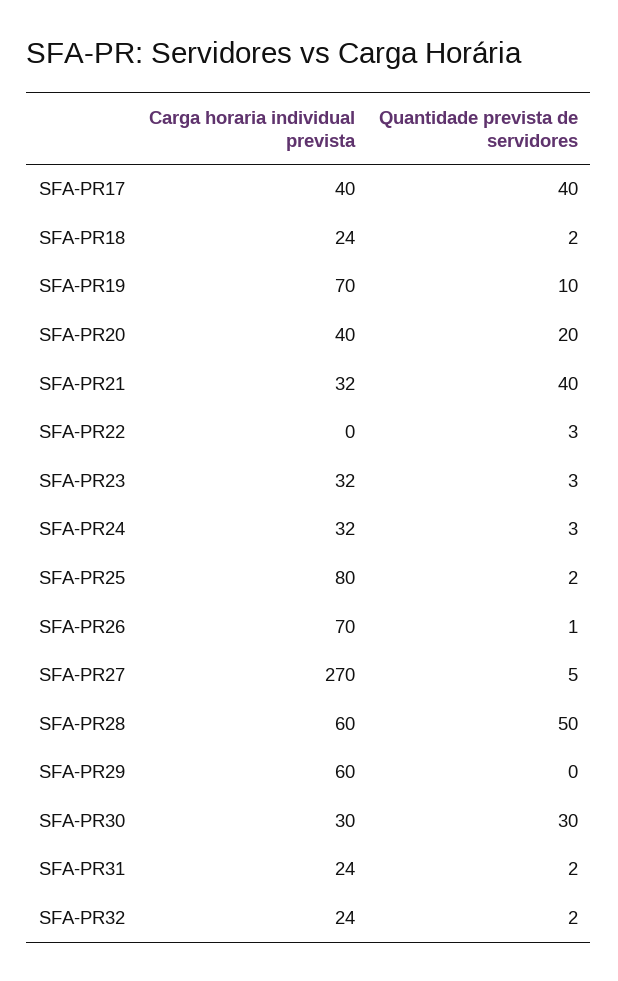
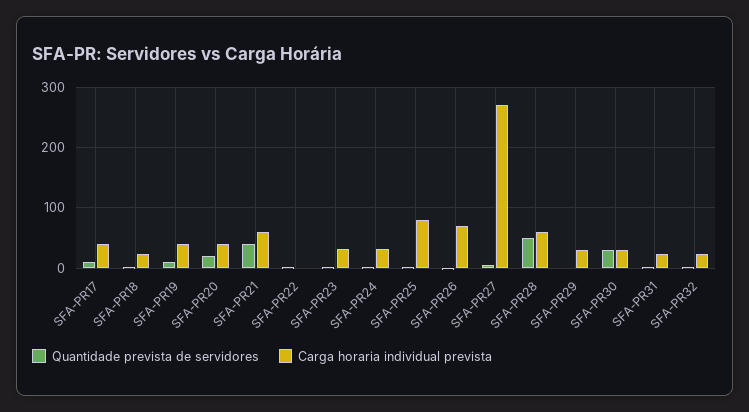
Quantidade prevista de servidores, SFA-PR17: 40 -> 10
Carga horaria individual prevista, SFA-PR19: 70 -> 40
Carga horaria individual prevista, SFA-PR21: 32 -> 60
Carga horaria individual prevista, SFA-PR29: 60 -> 30

